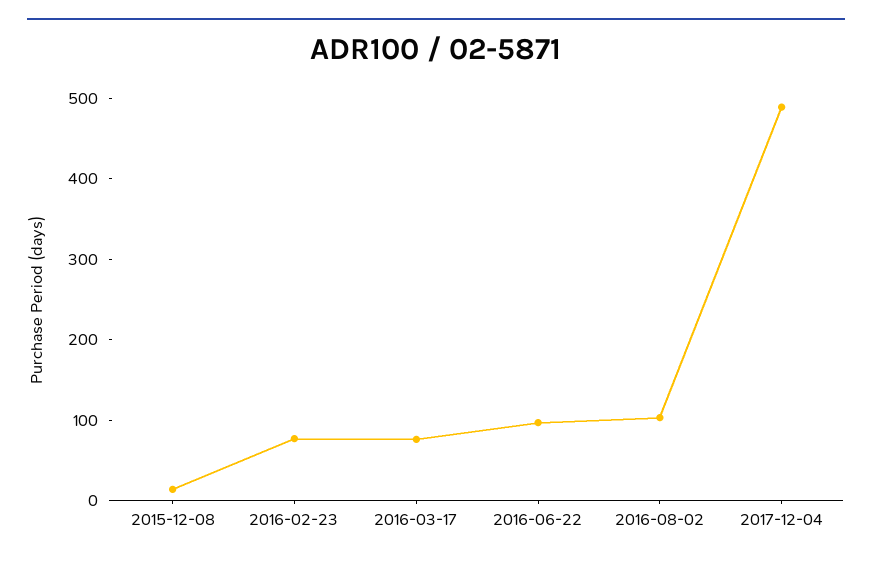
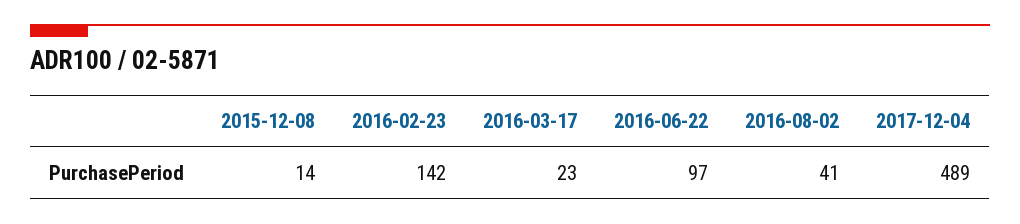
2016-02-23: 80 -> 142
2016-03-17: 80 -> 23
2016-08-02: 100 -> 41

